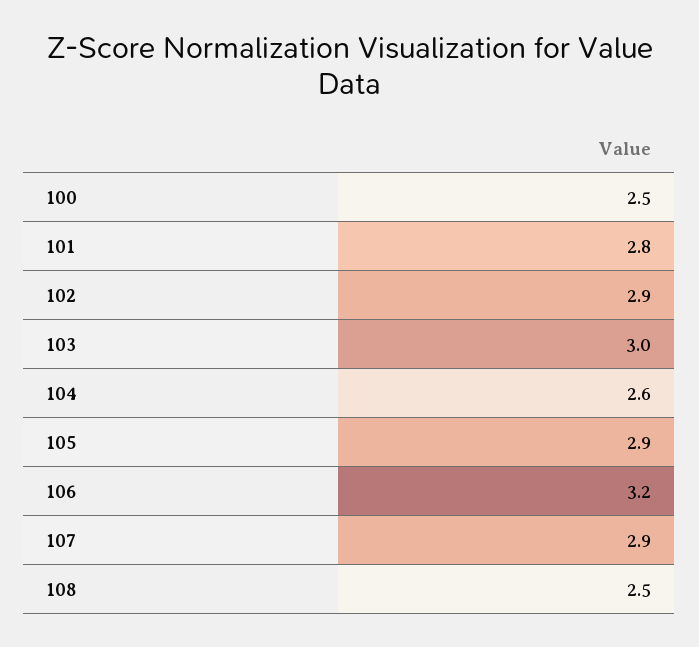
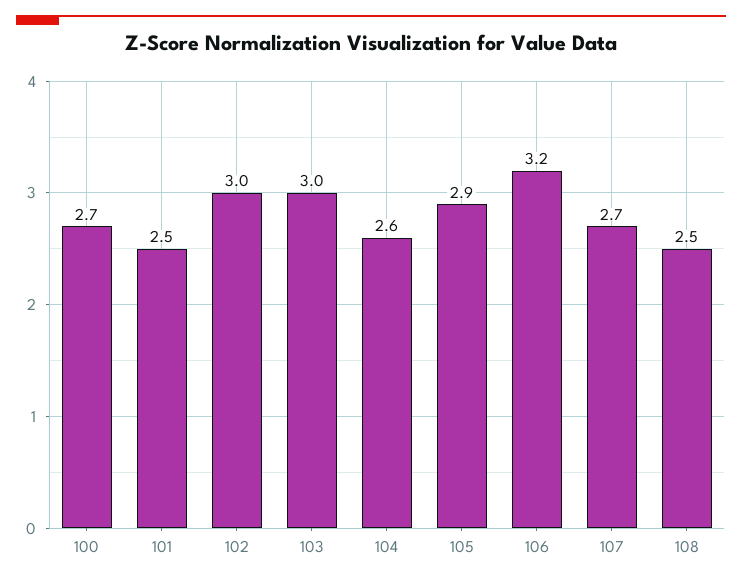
100: 2.5 -> 2.7
101: 2.8 -> 2.5
102: 2.9 -> 3
107: 2.9 -> 2.7

